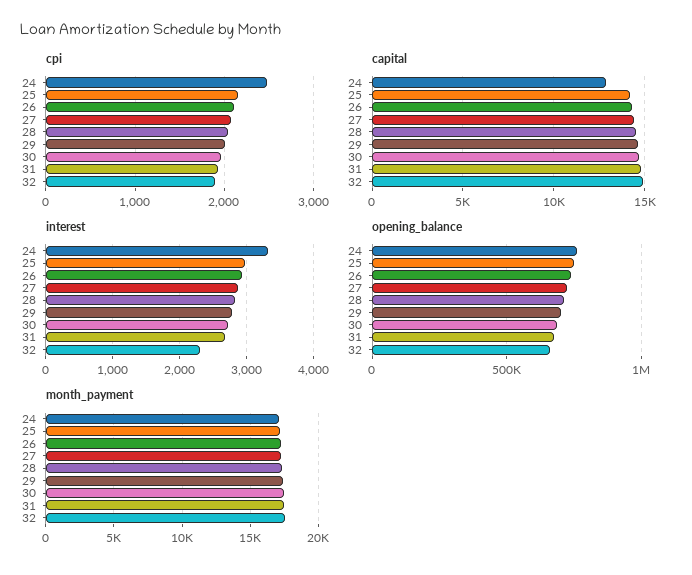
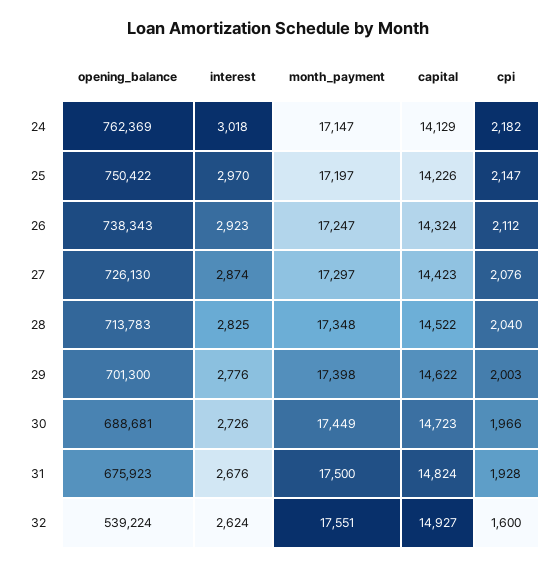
cpi, 24: 2500 -> 2182
cpi, 32: 1900 -> 1600
capital, 24: 13000 -> 14129
interest, 24: 3300 -> 3018
interest, 32: 2300 -> 2624
opening_balance, 32: 650000 -> 539224

